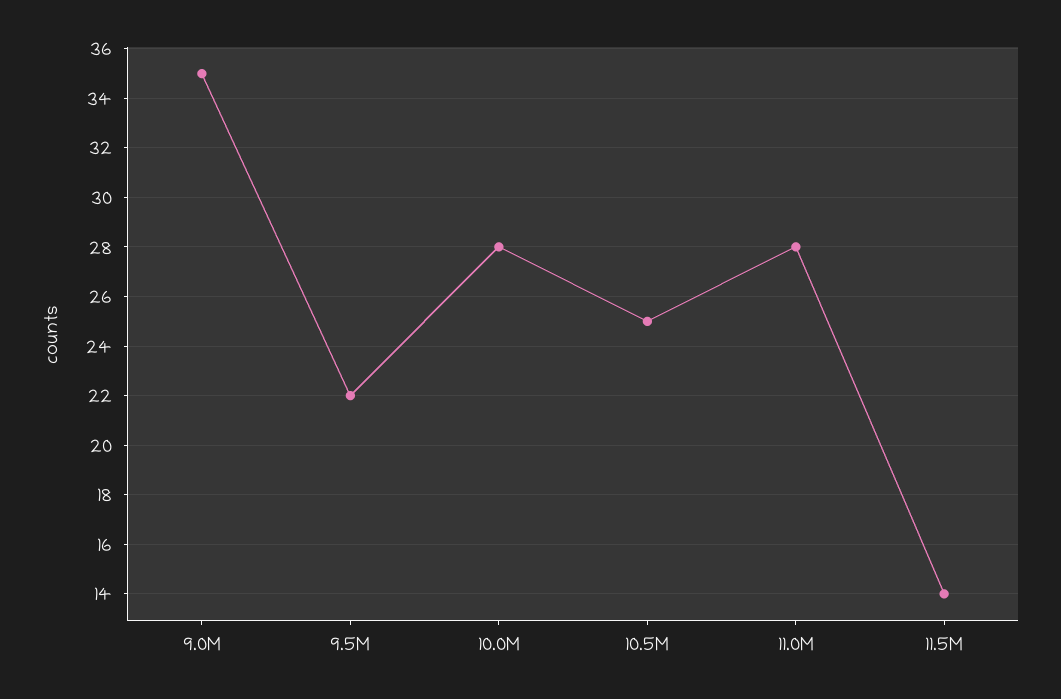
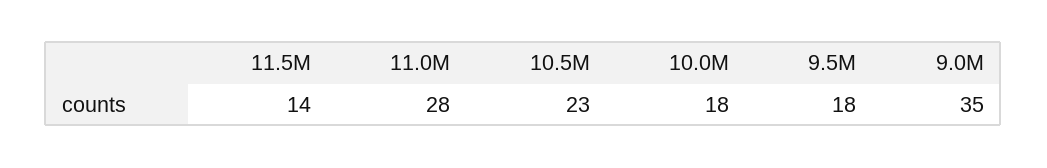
9.5M: 22 -> 18
10.0M: 28 -> 18
10.5M: 25 -> 23

